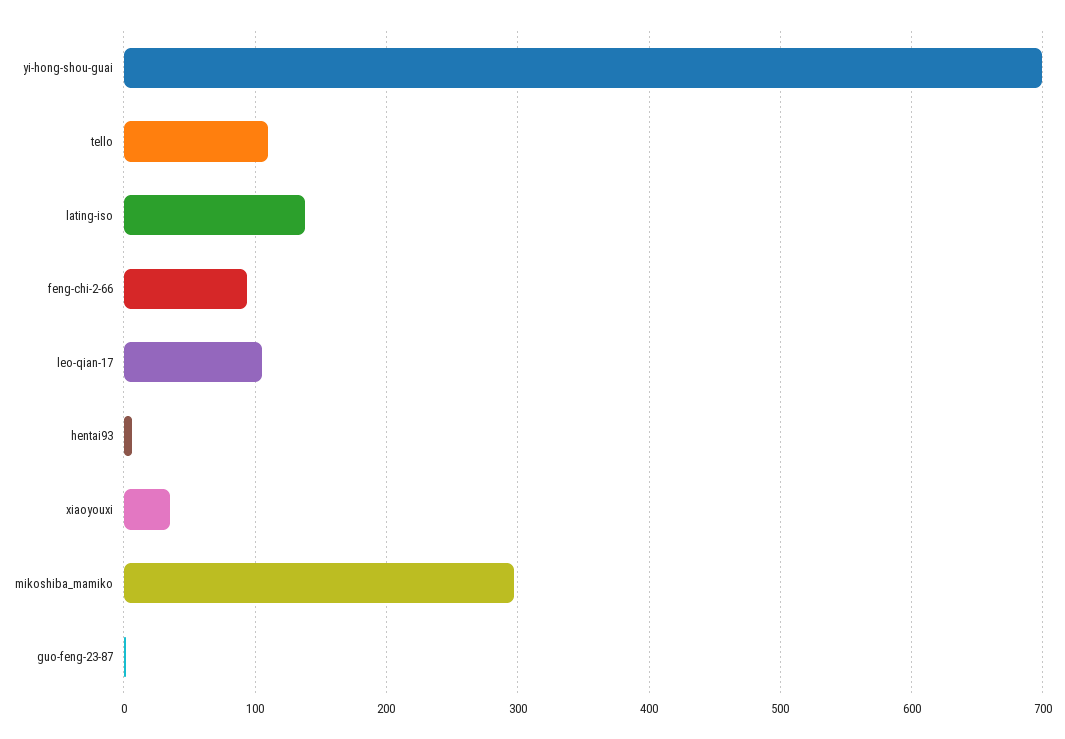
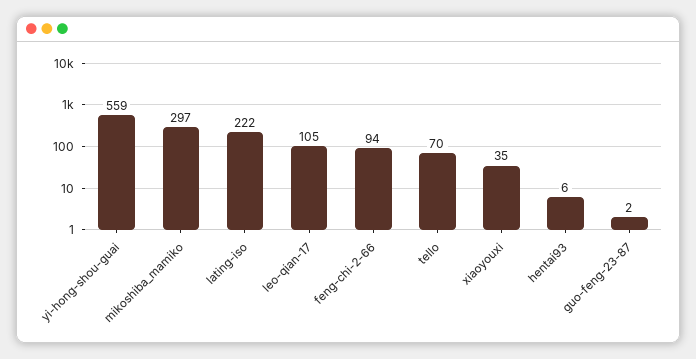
yi-hong-shou-guai: 700 -> 559
tello: 110 -> 70
lating-iso: 140 -> 222

